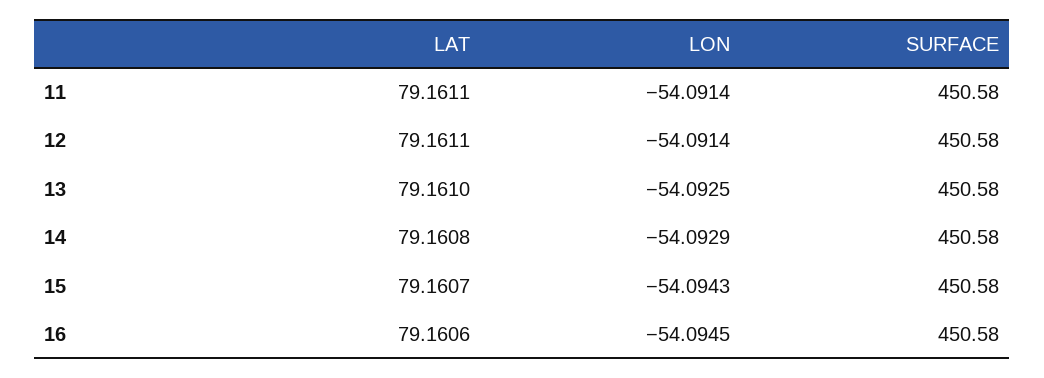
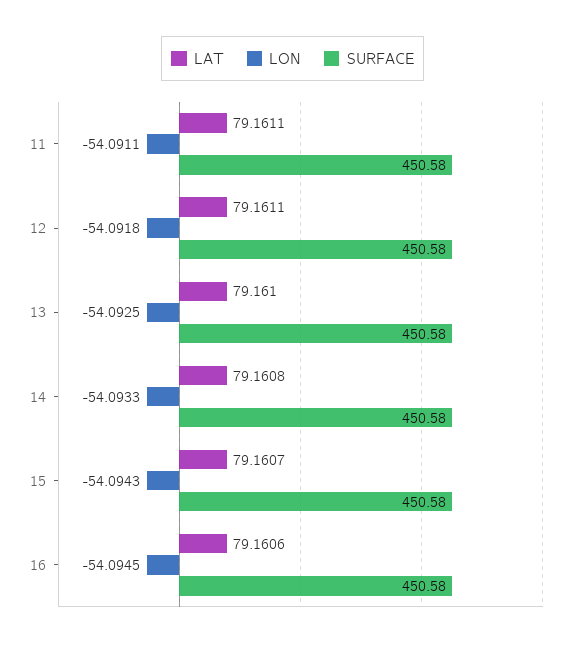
LON, 11: -54.0914 -> -54.0911
LON, 12: -54.0914 -> -54.0918
LON, 14: -54.0929 -> -54.0933

